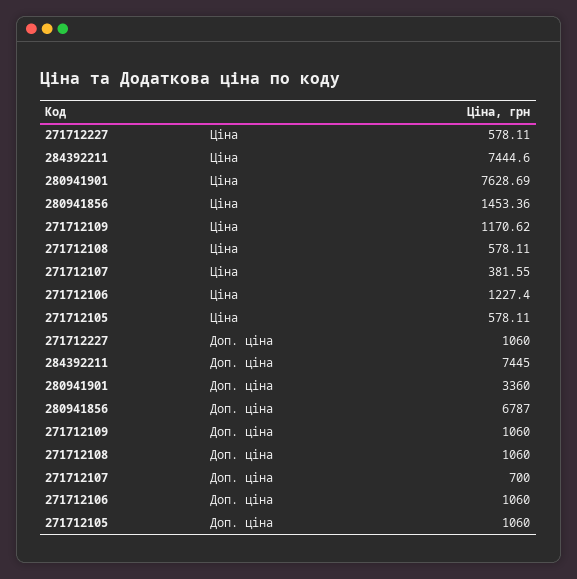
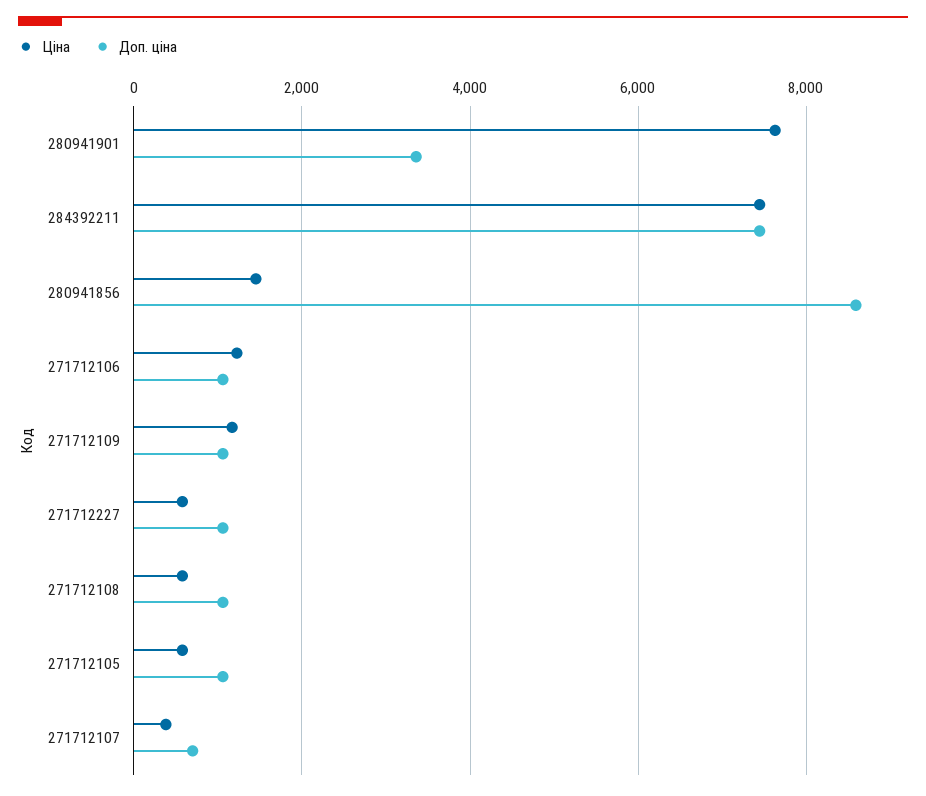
Доп. ціна, 280941856: 6787 -> 8600

